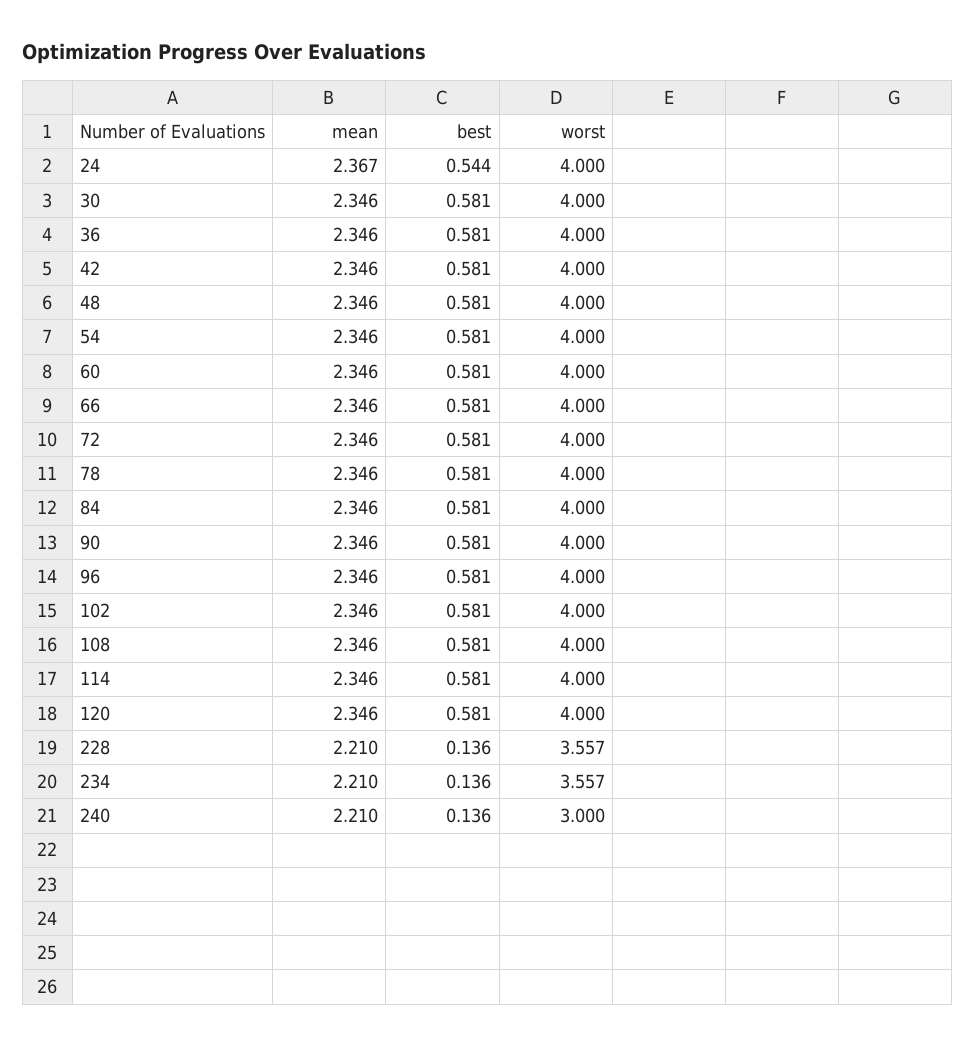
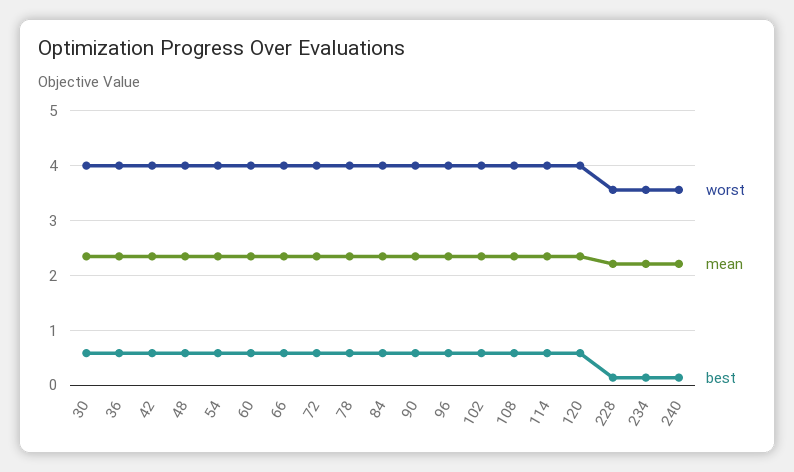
mean, 24: 2.367 -> none
best, 24: 0.544 -> none
worst, 24: 4 -> none
worst, 240: 3 -> 3.6

